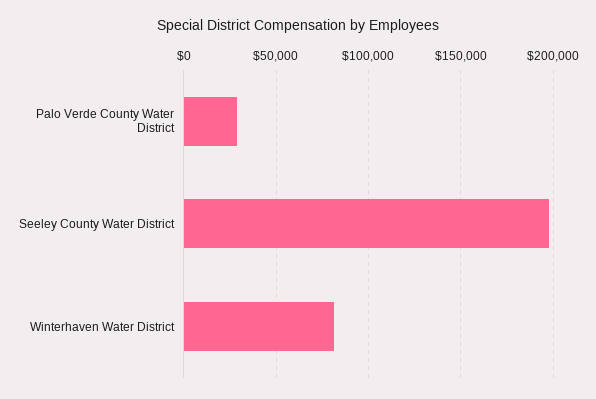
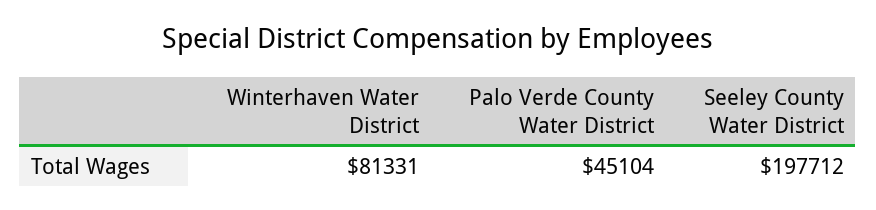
Palo Verde County Water District: 30000 -> 45104

